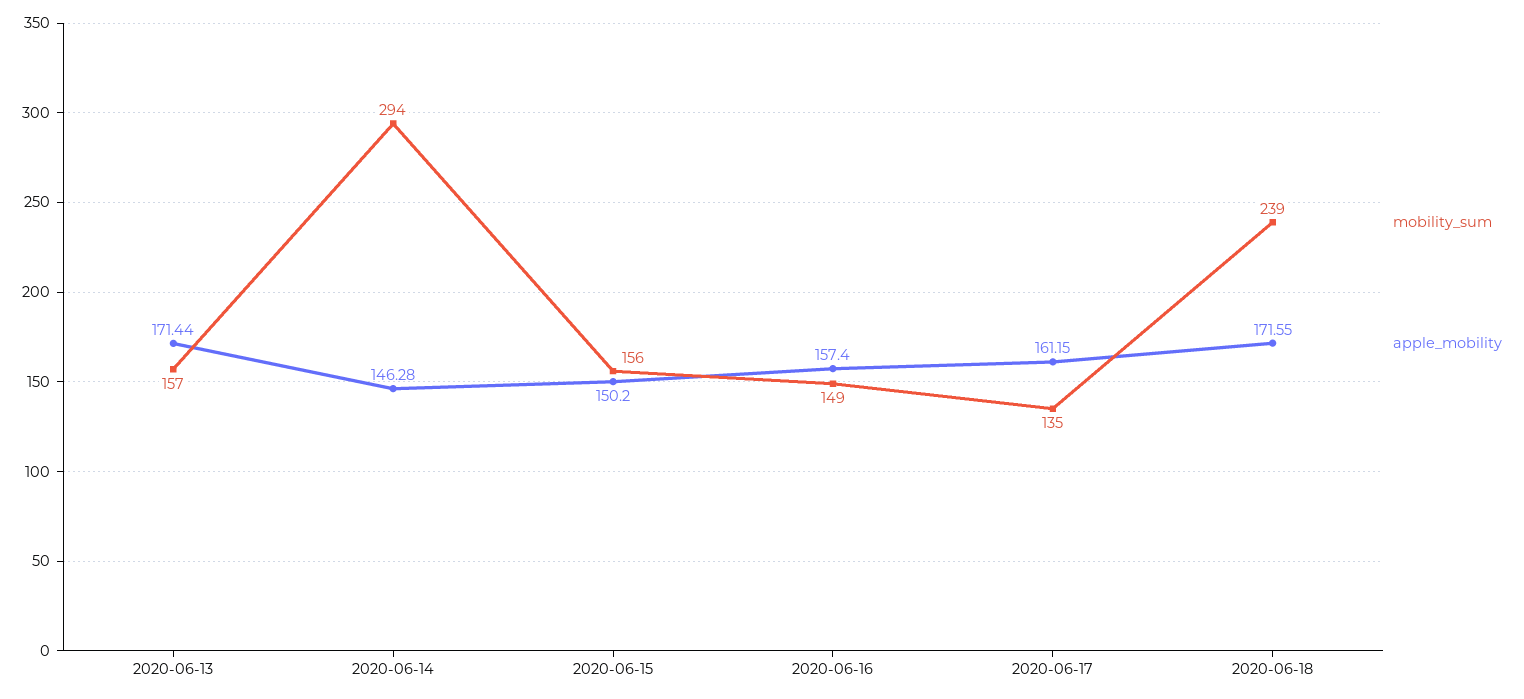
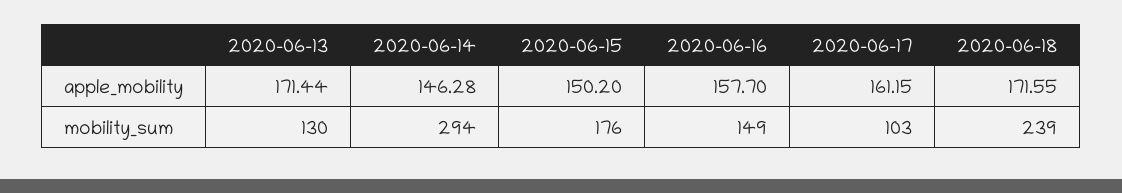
mobility_sum, 2020-06-13: 157 -> 130
mobility_sum, 2020-06-15: 156 -> 176
apple_mobility, 2020-06-16: 157.4 -> 157.7
mobility_sum, 2020-06-17: 135 -> 103

